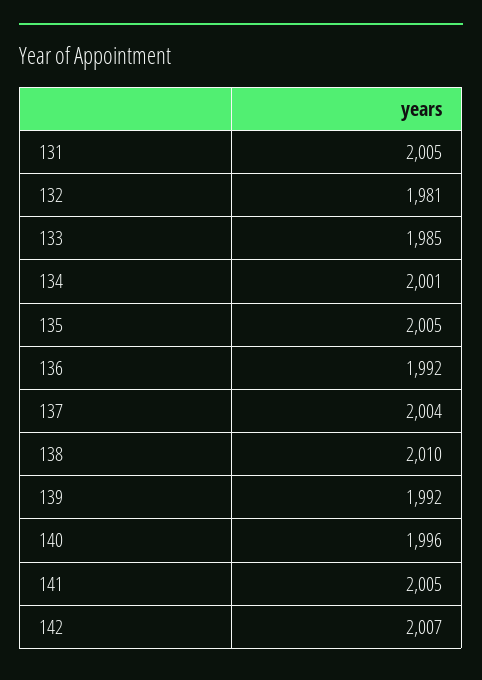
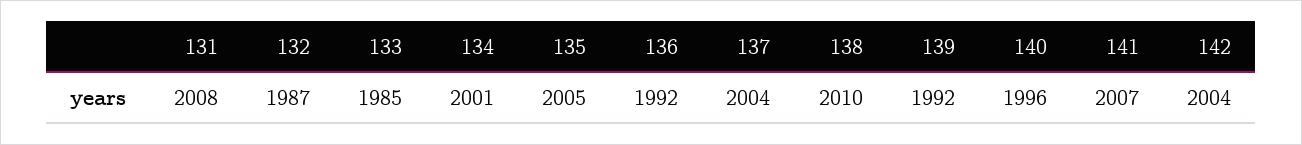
131: 2005 -> 2008
132: 1981 -> 1987
141: 2005 -> 2007
142: 2007 -> 2004

